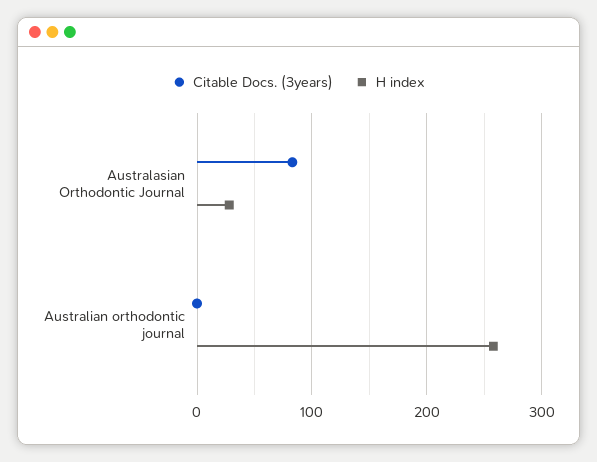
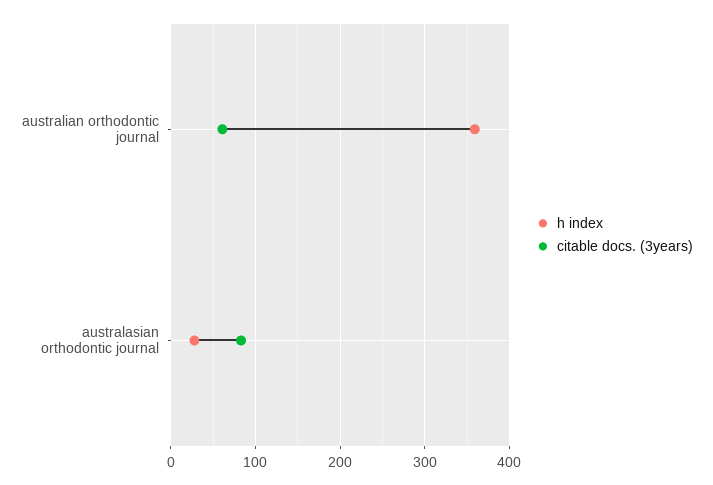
Citable Docs. (3years), Australian orthodontic journal: 0 -> 60
H index, Australian orthodontic journal: 260 -> 360

